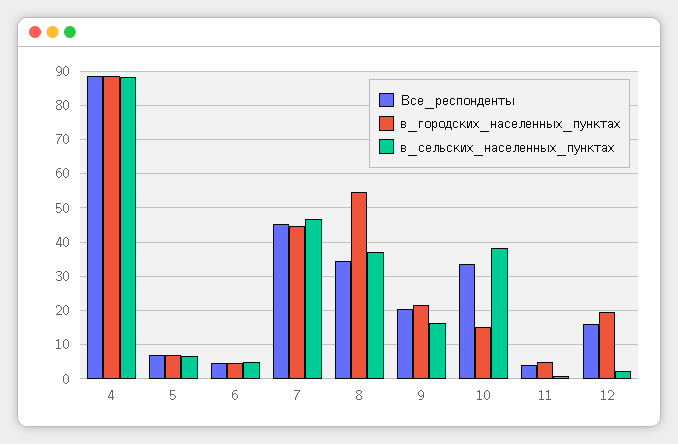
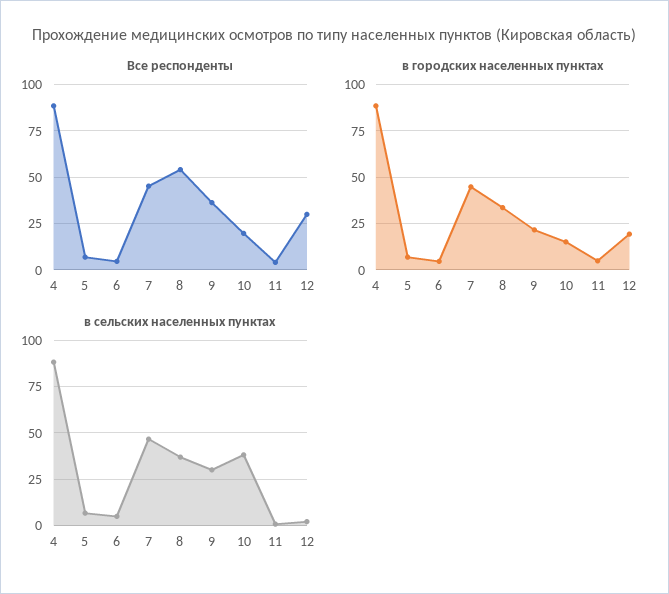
Все_респонденты, 8: 34 -> 55
в_городских_населенных_пунктах, 8: 54 -> 35
Все_респонденты, 9: 20 -> 35
в_сельских_населенных_пунктах, 9: 16 -> 30
Все_респонденты, 10: 34 -> 20
Все_респонденты, 12: 16 -> 30

